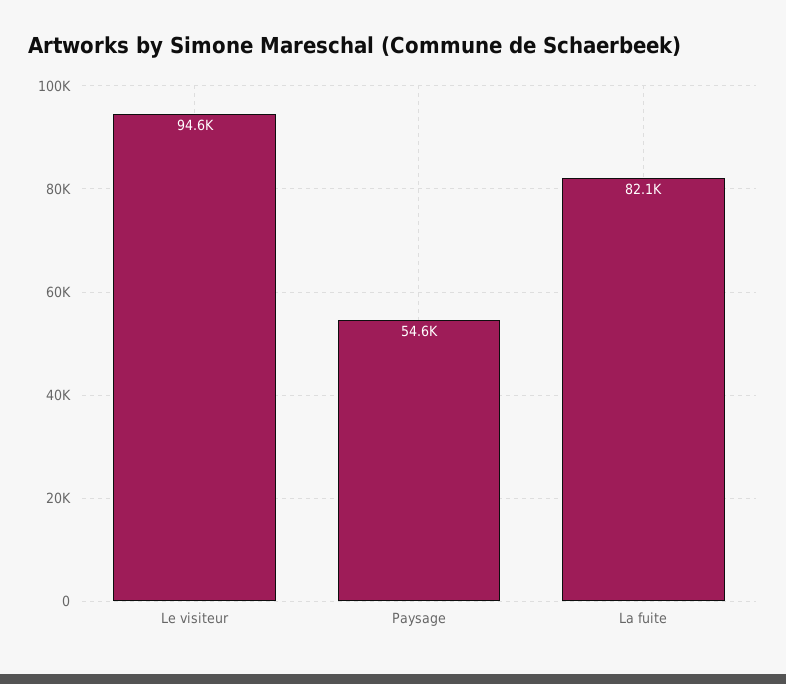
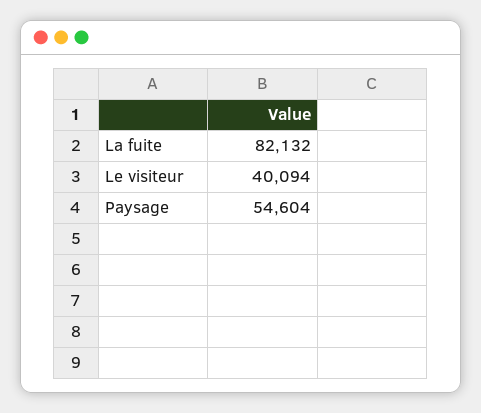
Le visiteur: 94600 -> 40094

